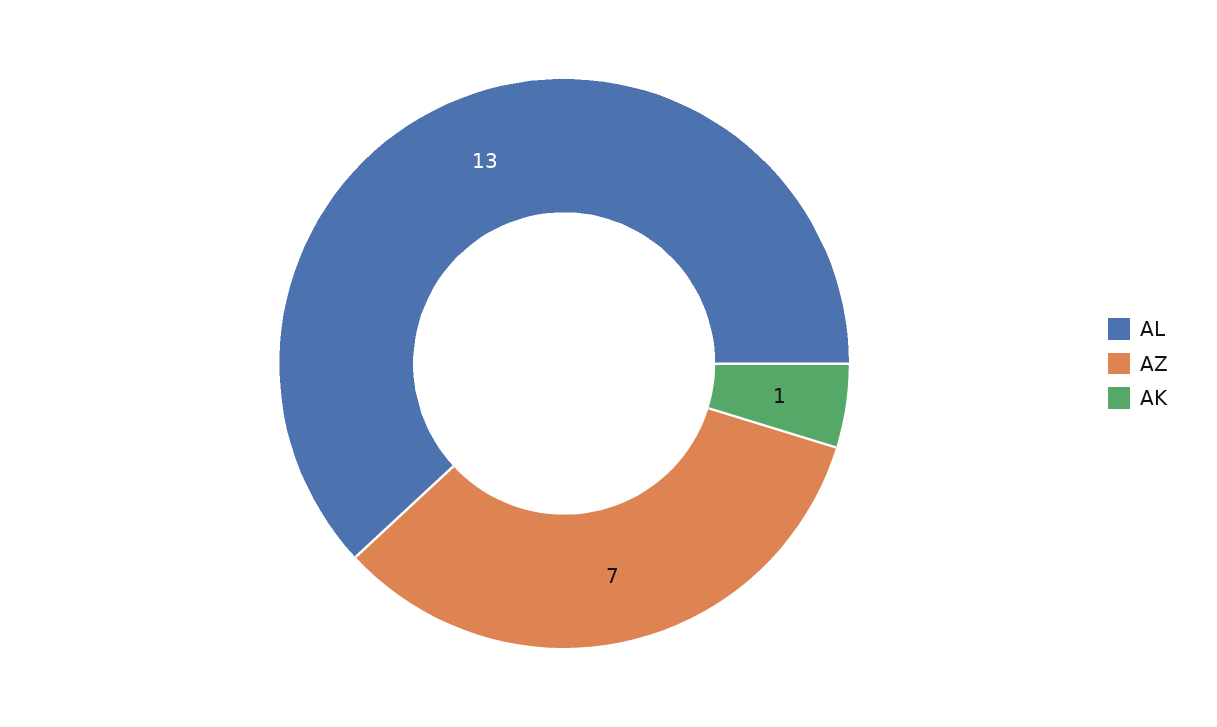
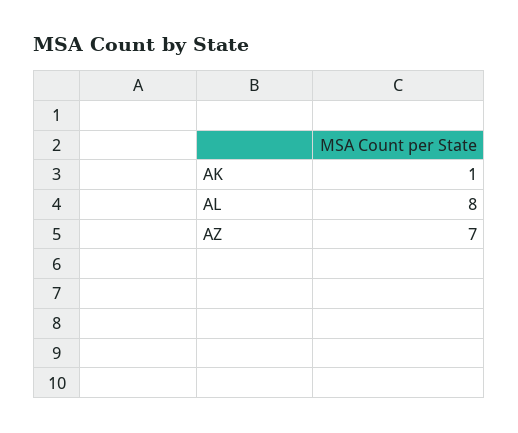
AL: 13 -> 8

